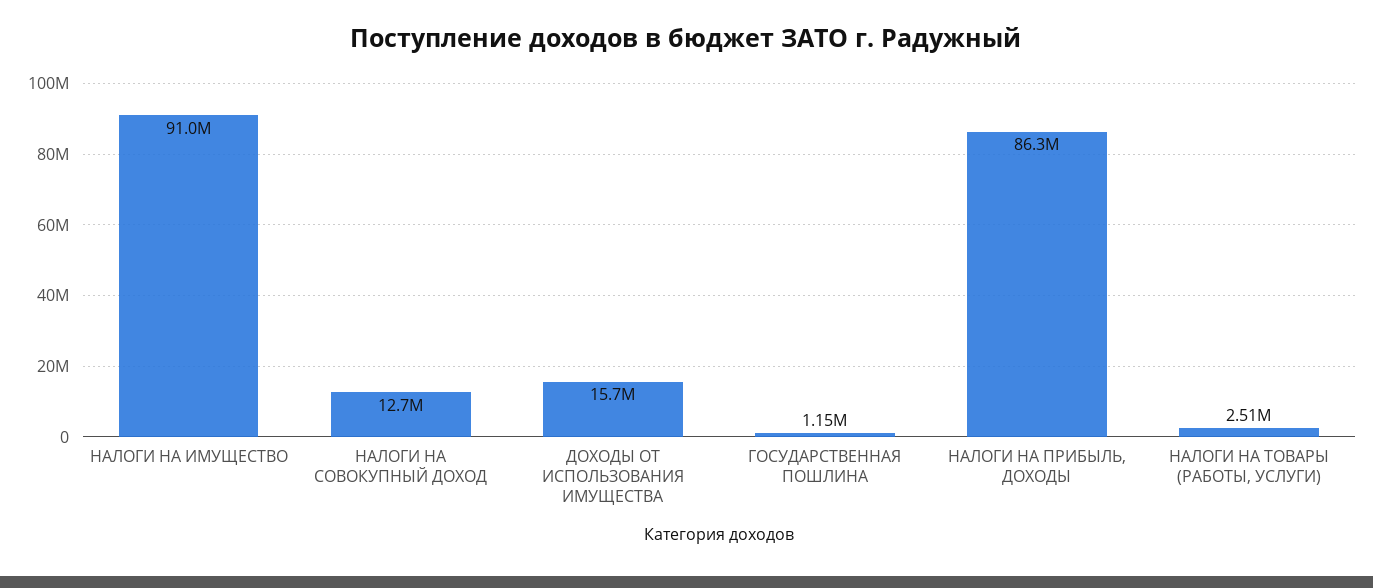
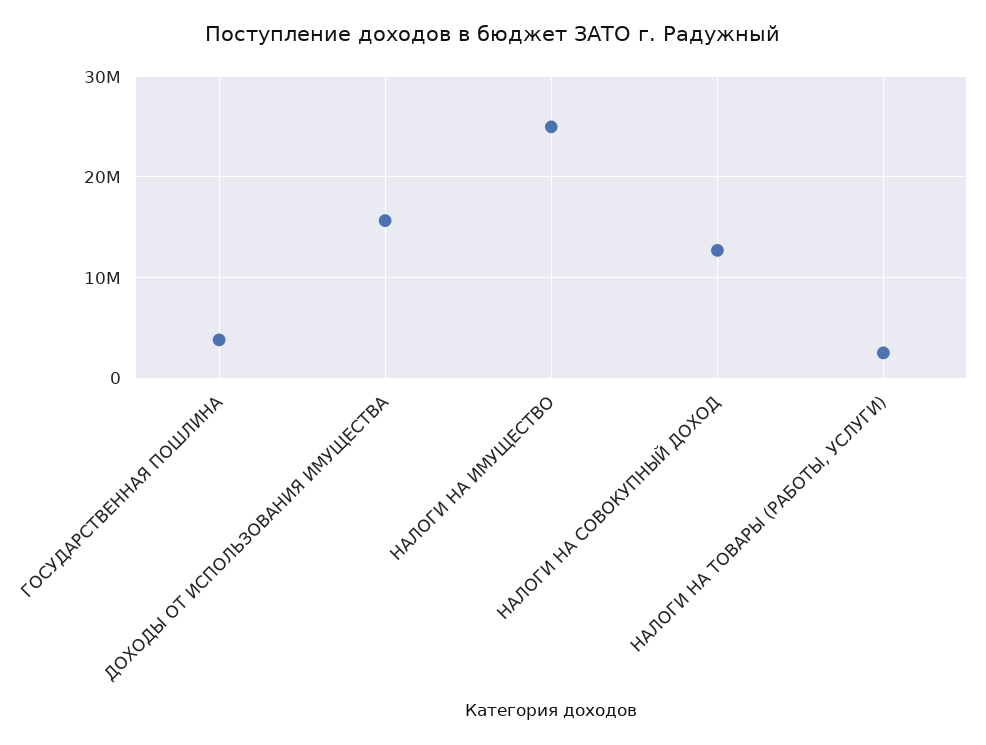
НАЛОГИ НА ИМУЩЕСТВО: 91000000 -> 25000000
ГОСУДАРСТВЕННАЯ ПОШЛИНА: 1150000 -> 4000000
НАЛОГИ НА ПРИБЫЛЬ, ДОХОДЫ: 86300000 -> none

